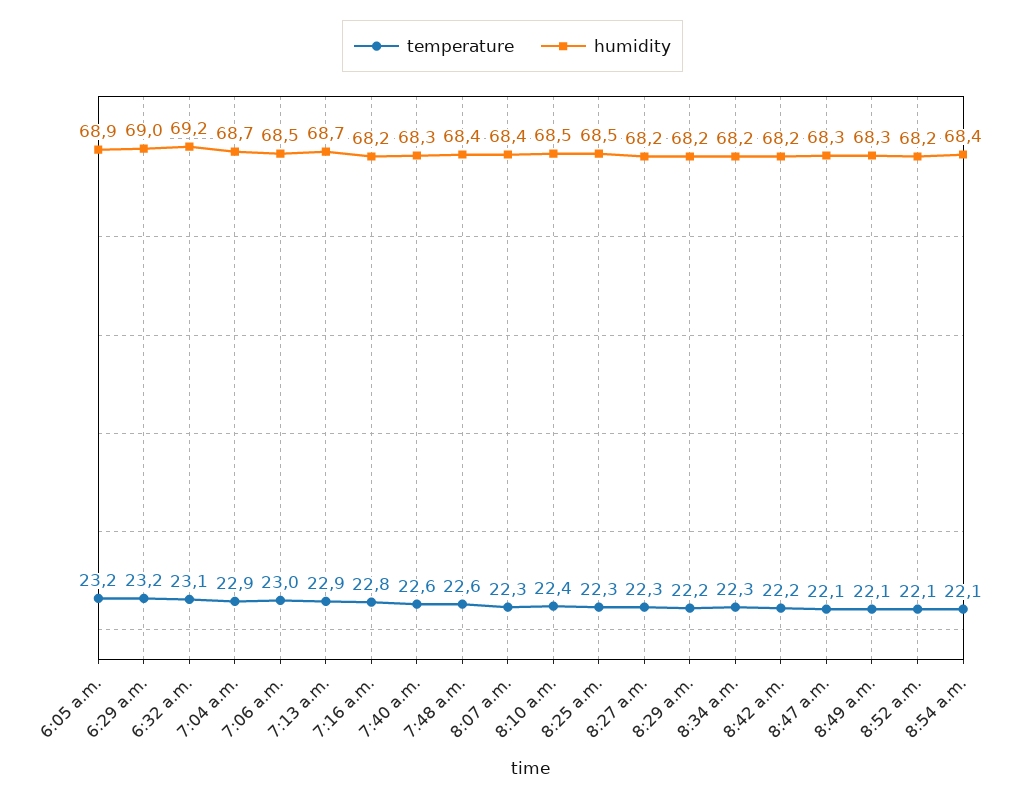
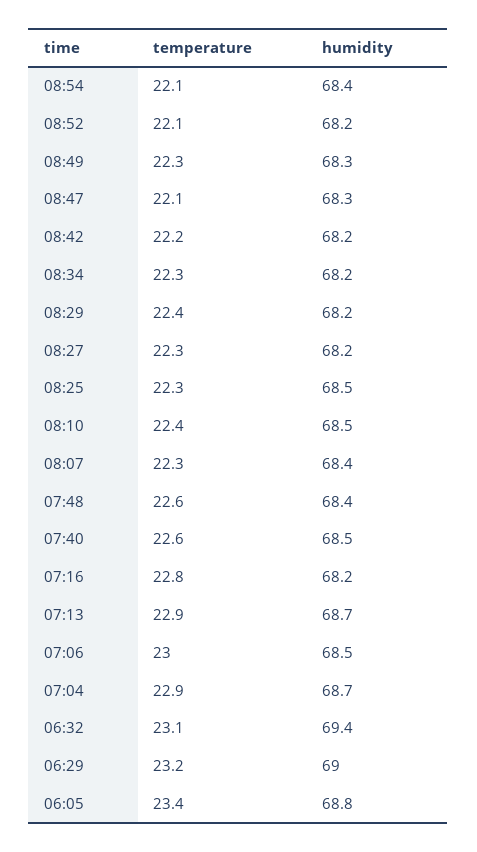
temperature, 6:05 a.m.: 23.2 -> 23.4
humidity, 6:05 a.m.: 68.9 -> 68.8
humidity, 6:32 a.m.: 69.2 -> 69.4
humidity, 7:40 a.m.: 68.3 -> 68.5
temperature, 8:29 a.m.: 22.2 -> 22.4
temperature, 8:49 a.m.: 22.1 -> 22.3

